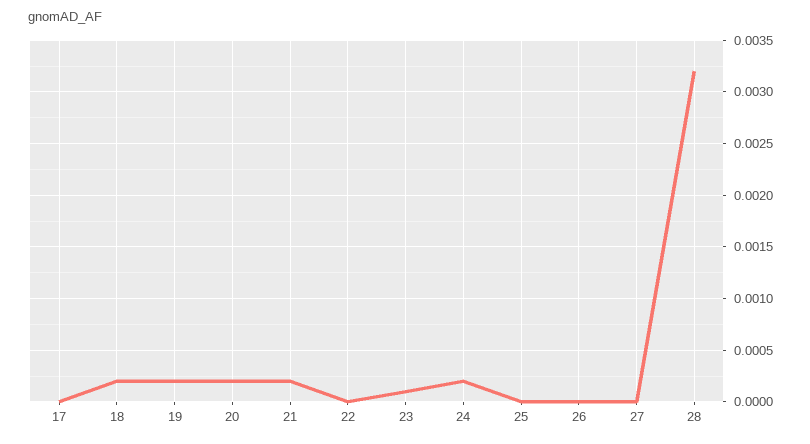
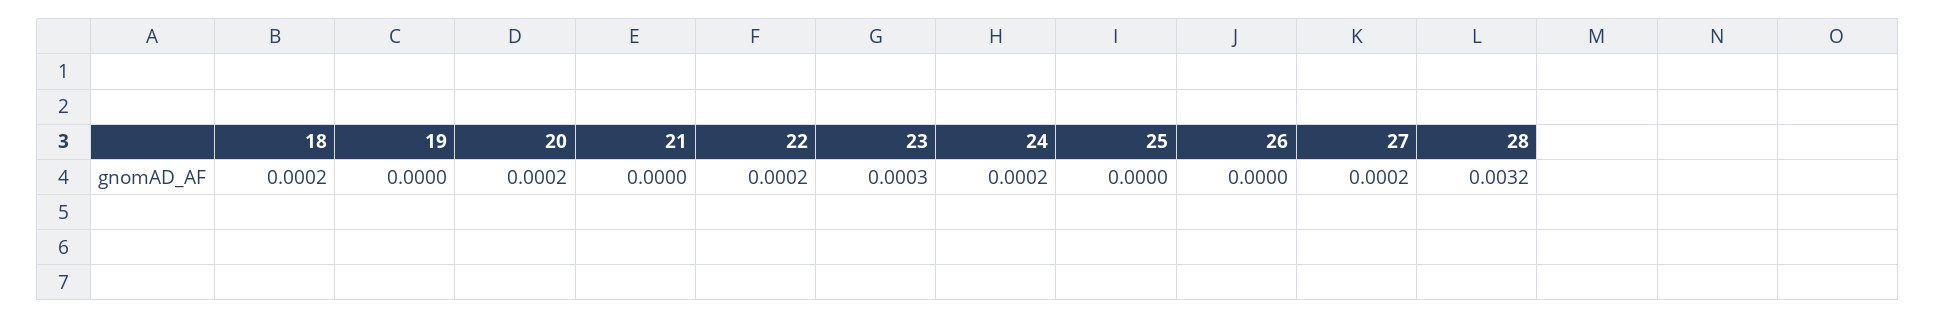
17: 0 -> none
19: 0.0002 -> 0
21: 0.0002 -> 0
22: 0 -> 0.0002
23: 0.0001 -> 0.0003
27: 0 -> 0.0002

